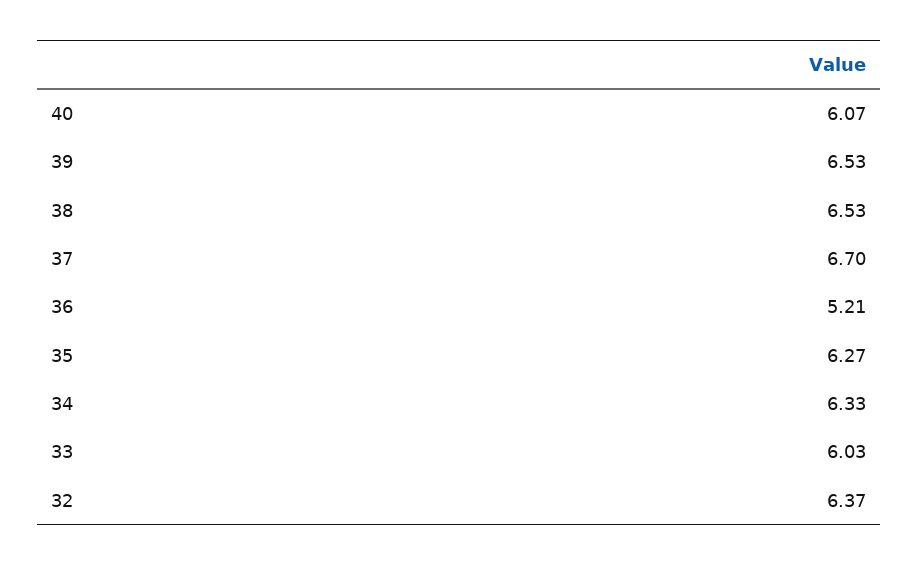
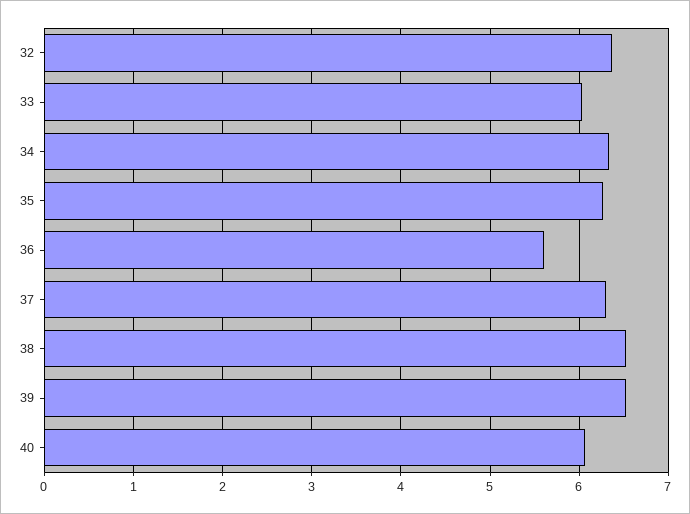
37: 6.7 -> 6.3
36: 5.21 -> 5.6

